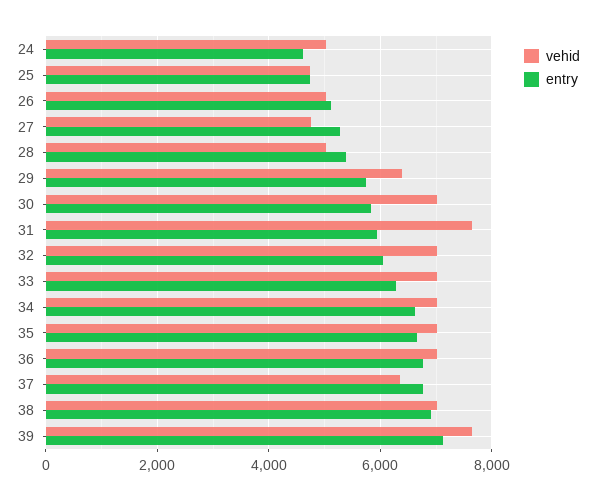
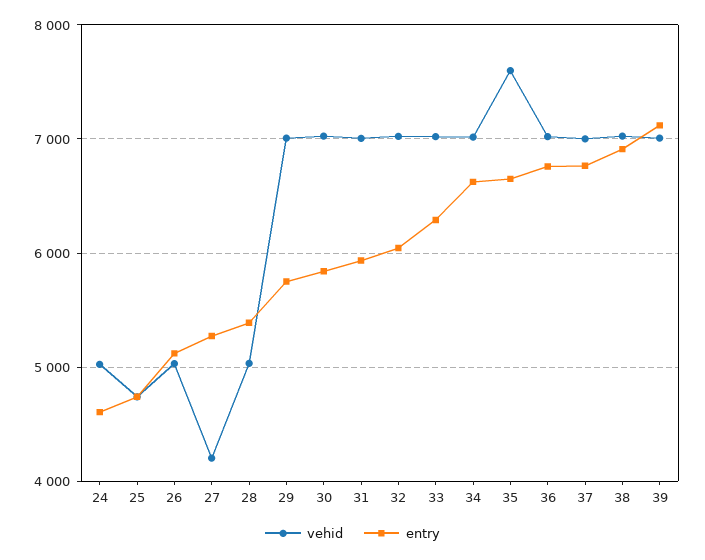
vehid, 27: 4800 -> 4200
vehid, 29: 6400 -> 7000
vehid, 31: 7600 -> 7000
vehid, 35: 7000 -> 7600
vehid, 37: 6400 -> 7000
vehid, 39: 7600 -> 7000

